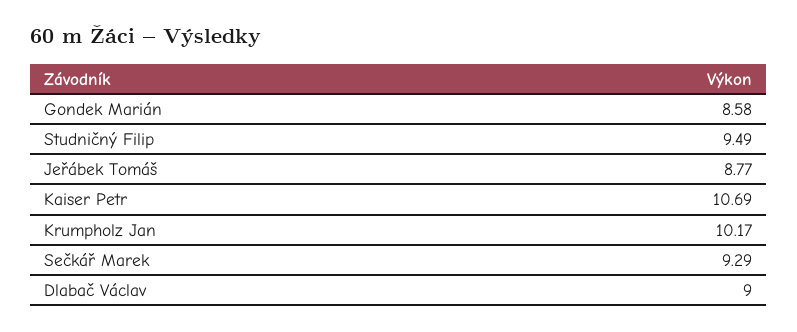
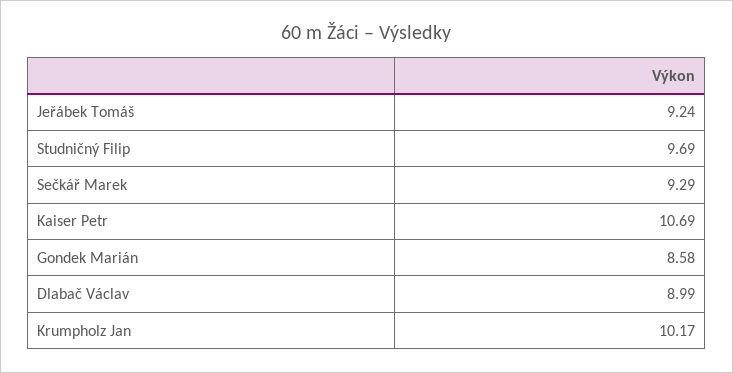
Studničný Filip: 9.49 -> 9.69
Jeřábek Tomáš: 8.77 -> 9.24
Dlabač Václav: 9 -> 8.99

